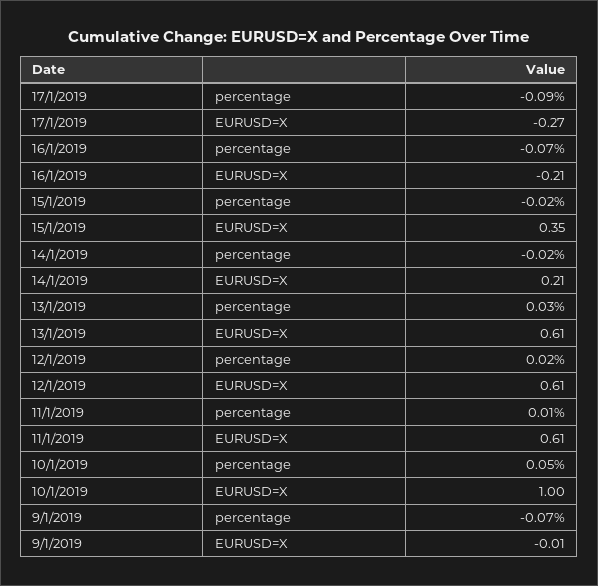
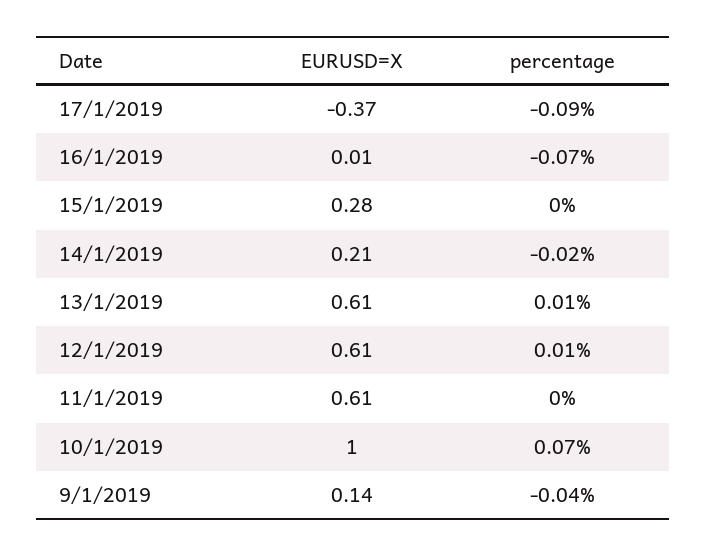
17/1/2019, EURUSD=X: -0.27 -> -0.37
16/1/2019, EURUSD=X: -0.21 -> 0.01
15/1/2019, percentage: -0.02 -> 0
15/1/2019, EURUSD=X: 0.35 -> 0.28
13/1/2019, percentage: 0.03 -> 0.01
12/1/2019, percentage: 0.02 -> 0.01
11/1/2019, percentage: 0.01 -> 0
10/1/2019, percentage: 0.05 -> 0.07
9/1/2019, percentage: -0.07 -> -0.04
9/1/2019, EURUSD=X: -0.01 -> 0.14

